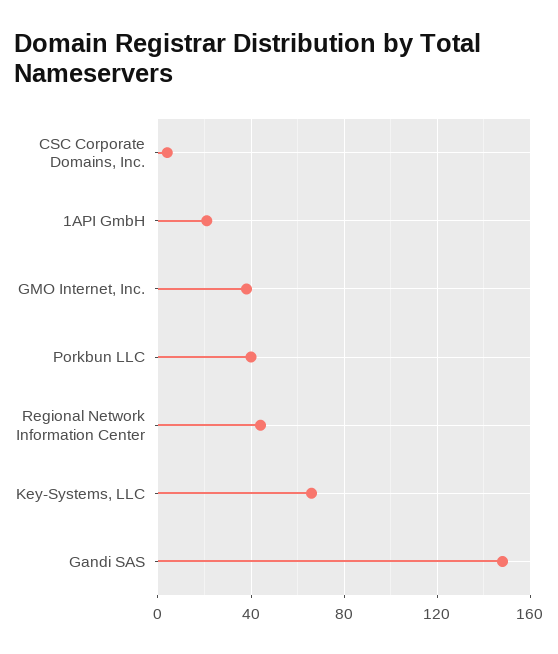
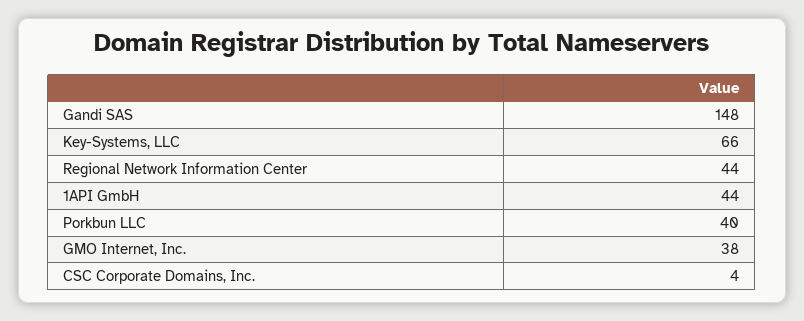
1API GmbH: 20 -> 44

